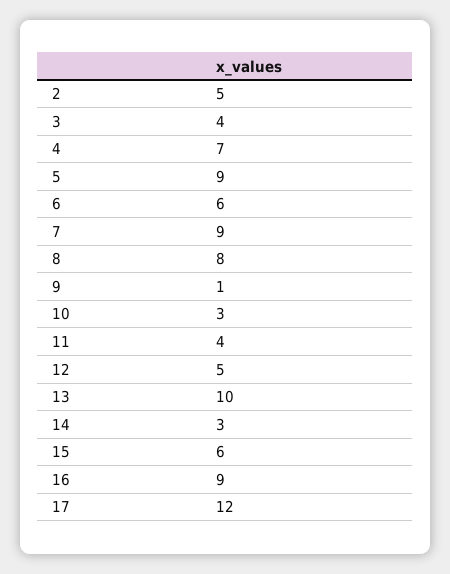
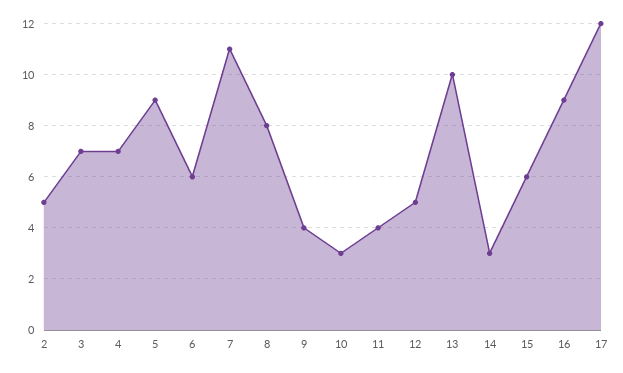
3: 4 -> 7
7: 9 -> 11
9: 1 -> 4

